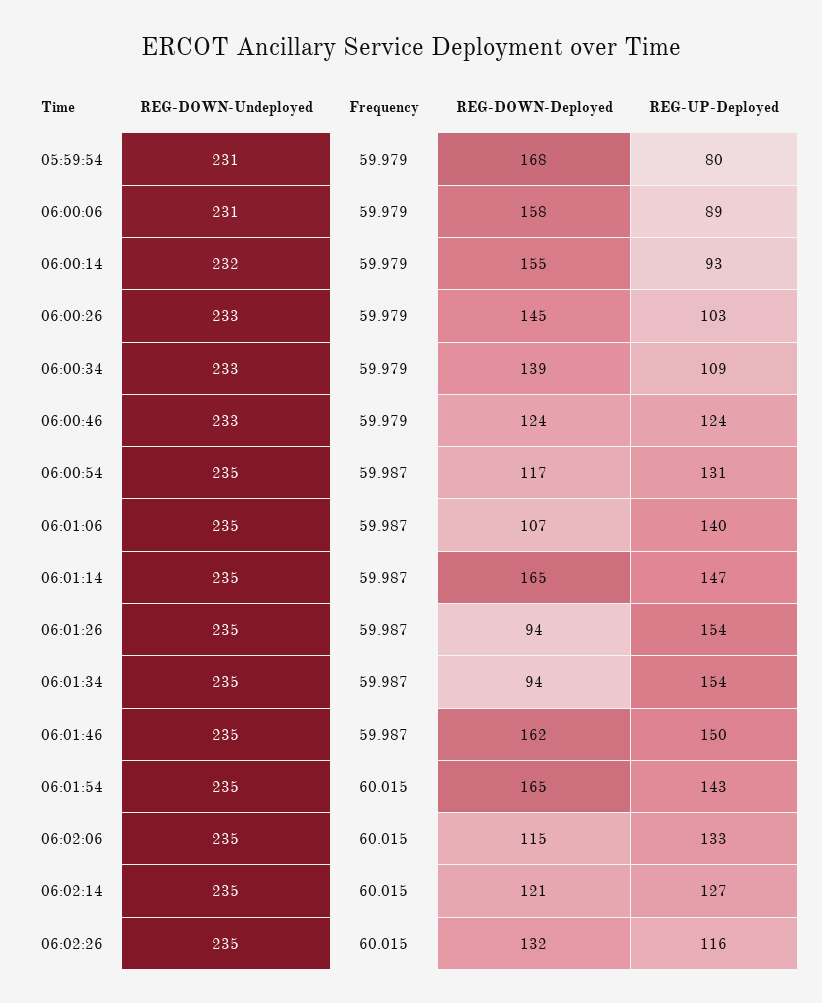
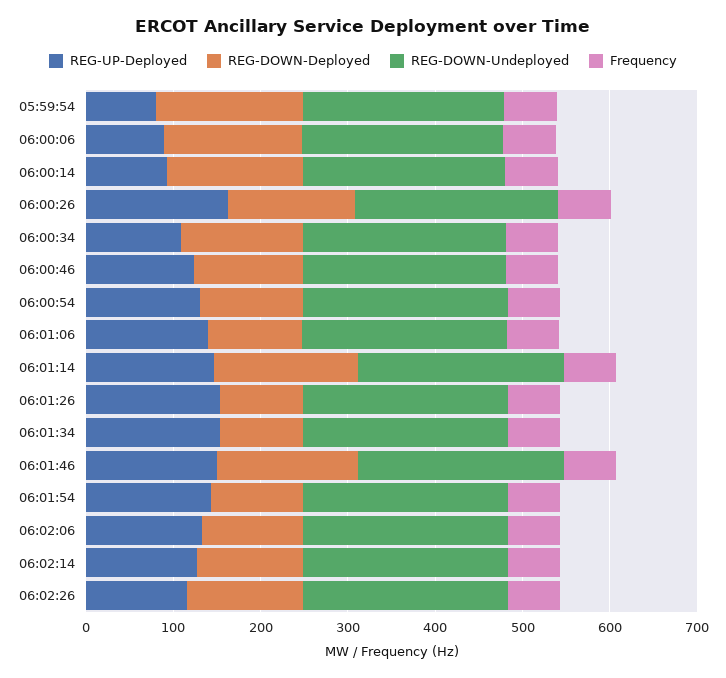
REG-UP-Deployed, 06:00:26: 103 -> 160
REG-DOWN-Deployed, 06:01:54: 165 -> 100

